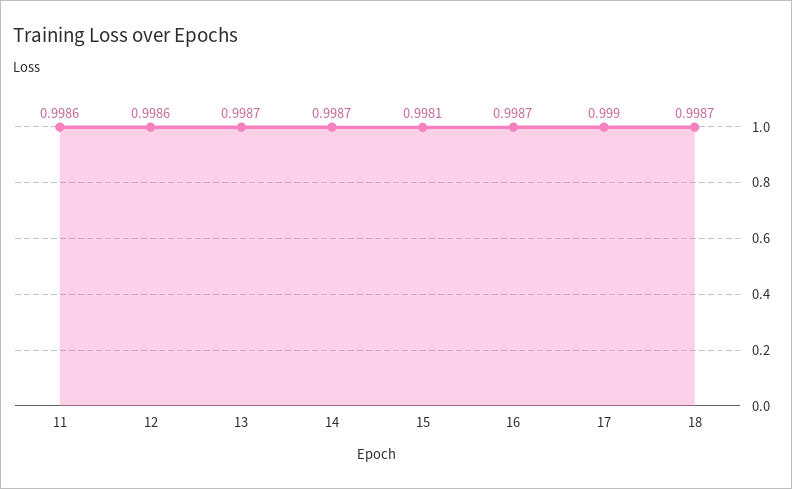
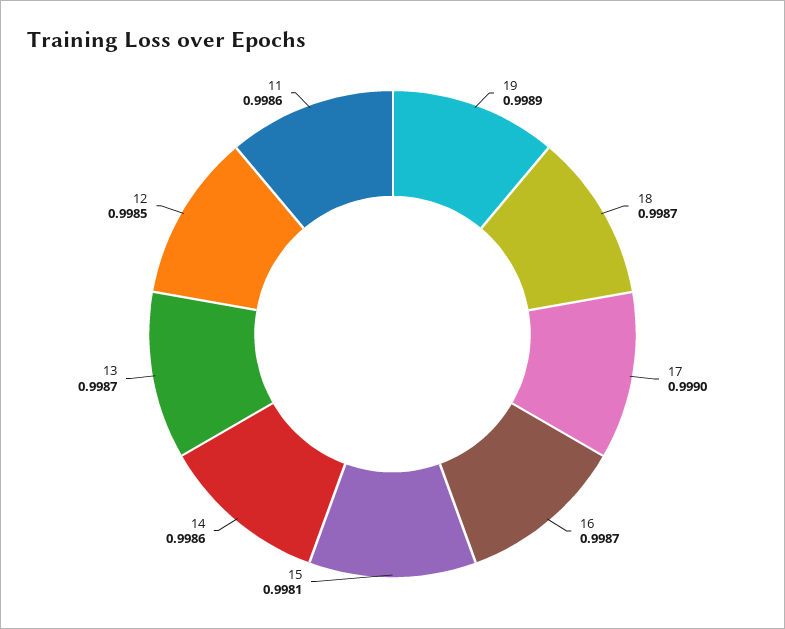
12: 0.9986 -> 0.9985
14: 0.9987 -> 0.9986
19: none -> 0.9989

